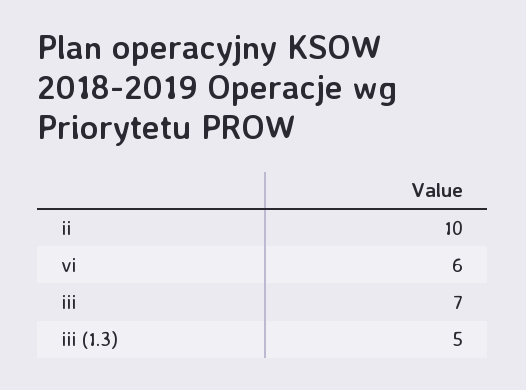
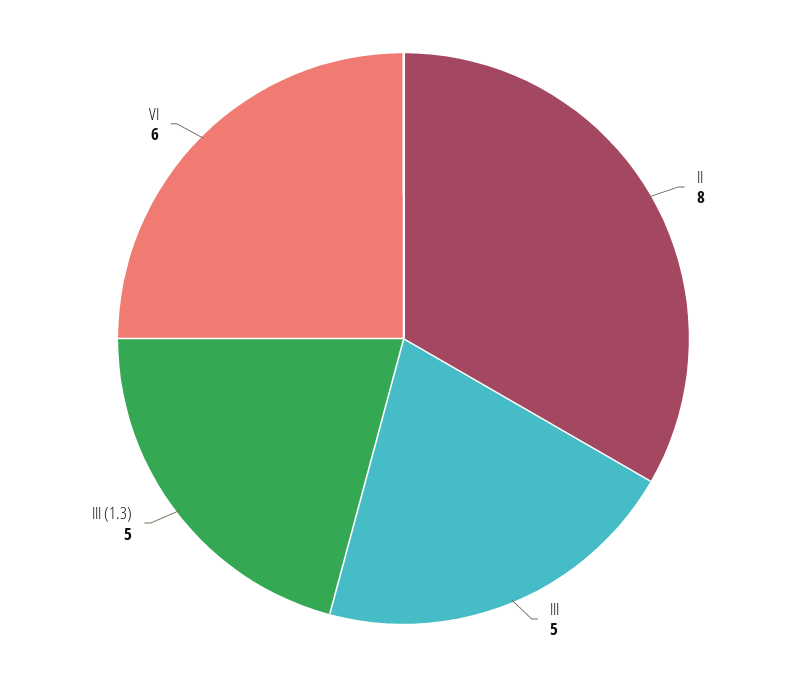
ii: 10 -> 8
iii: 7 -> 5

